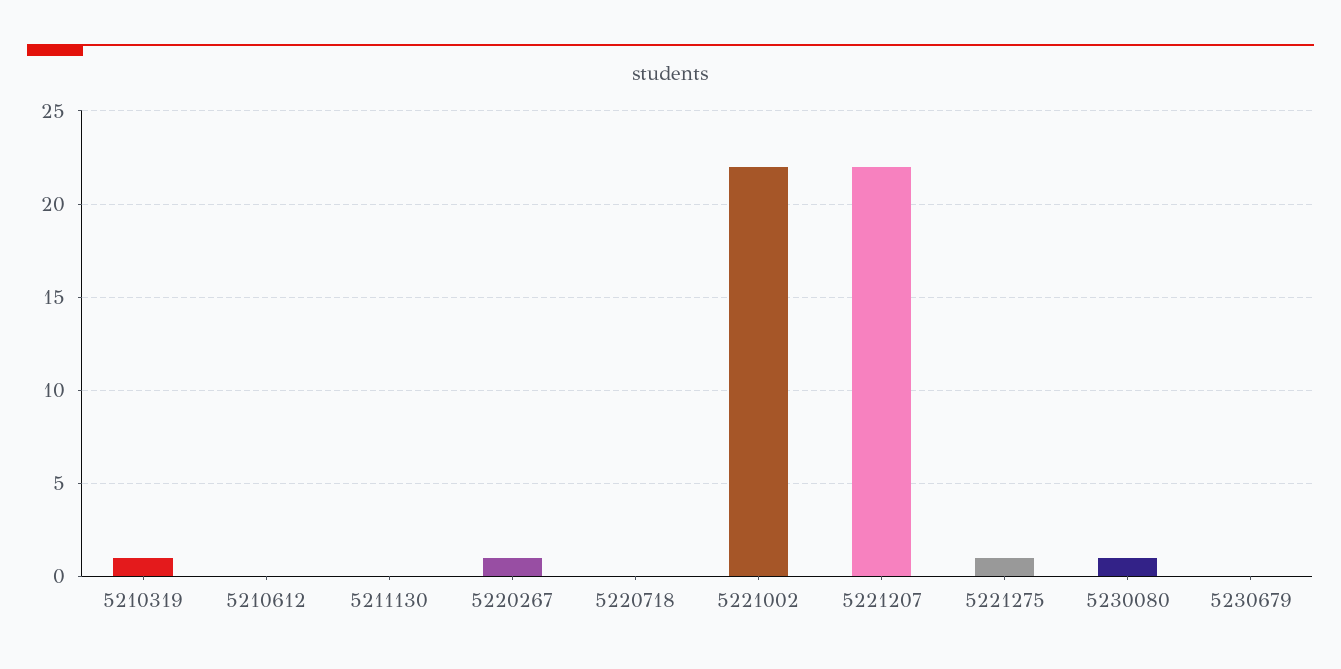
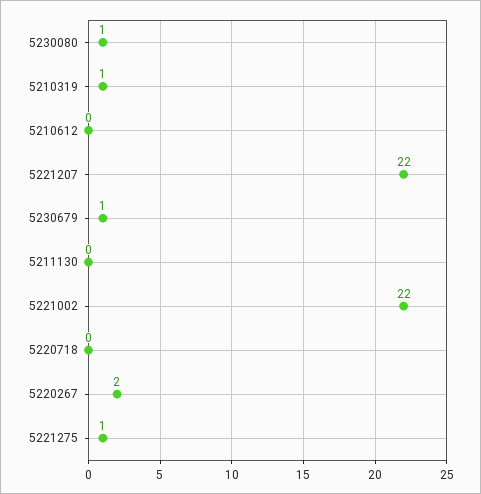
5220267: 1 -> 2
5230679: 0 -> 1

